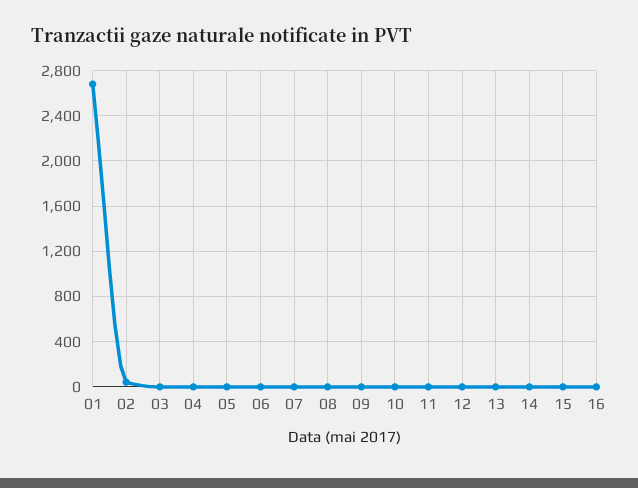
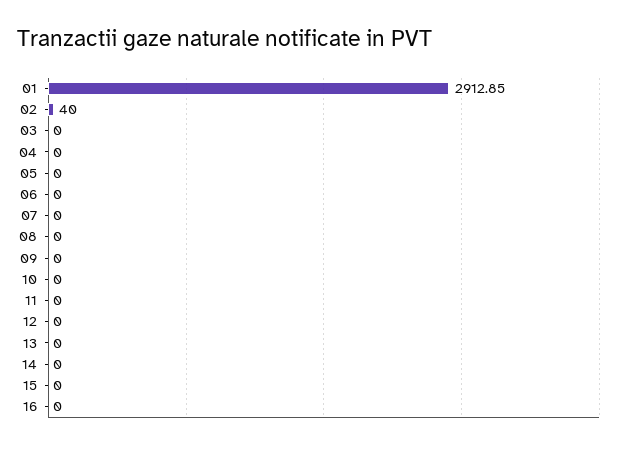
01: 2700 -> 2912.85

